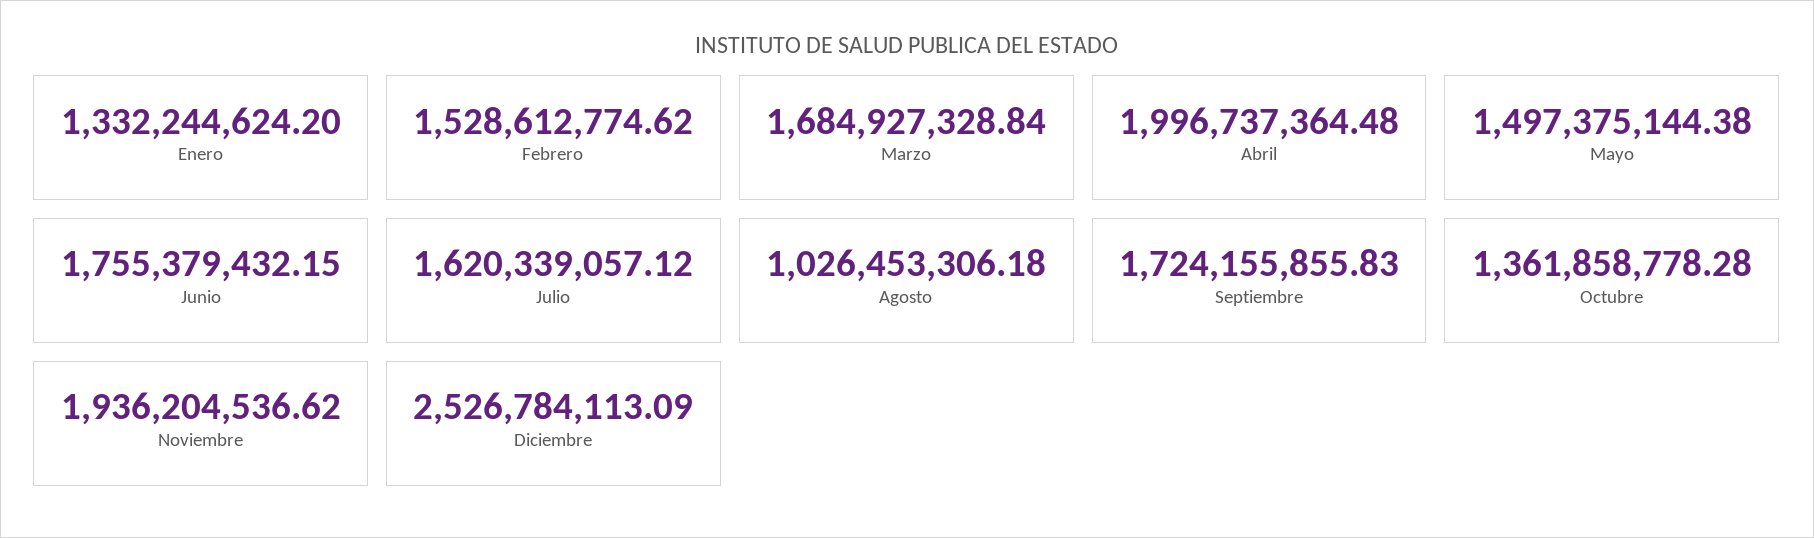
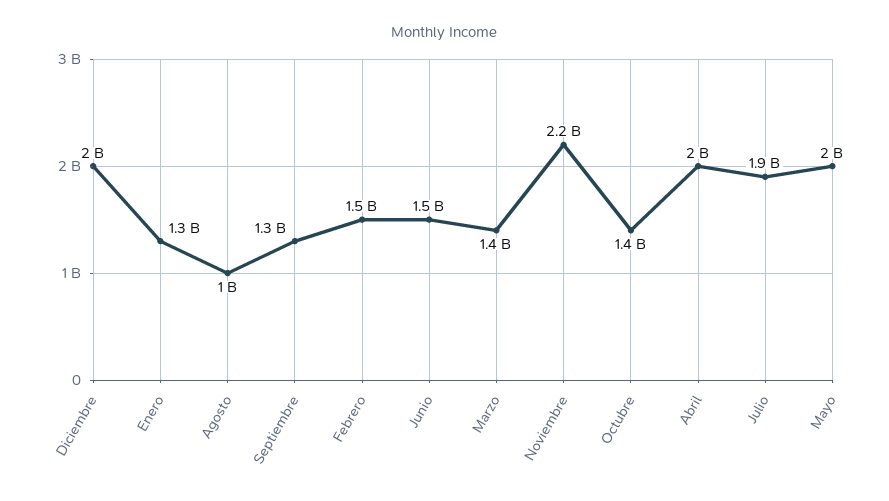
Marzo: 1684927328.84 -> 1400000000
Mayo: 1497375144.38 -> 2000000000
Junio: 1755379432.15 -> 1500000000
Julio: 1620339057.12 -> 1900000000
Septiembre: 1724155855.83 -> 1300000000
Noviembre: 1936204536.62 -> 2200000000
Diciembre: 2526784113.09 -> 2000000000

